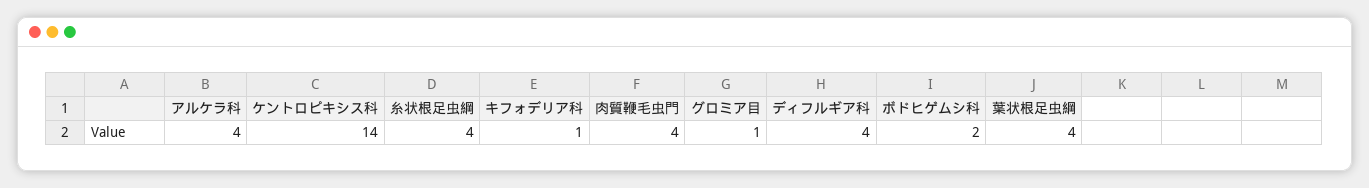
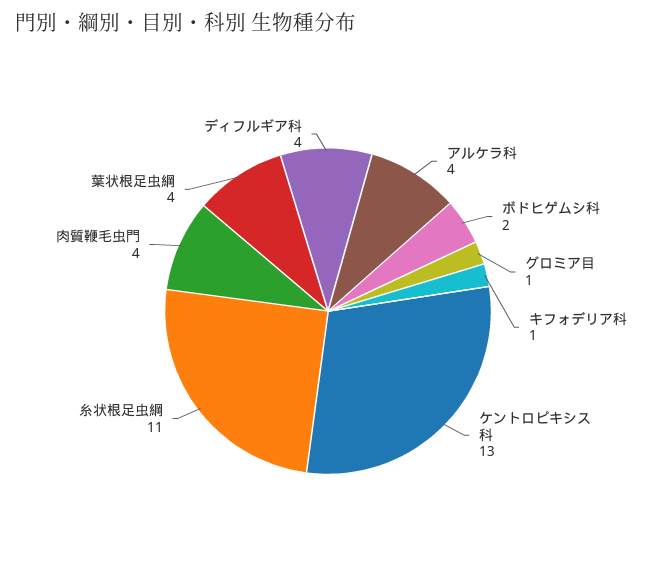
ケントロピキシス科: 14 -> 13
糸状根足虫綱: 4 -> 11

